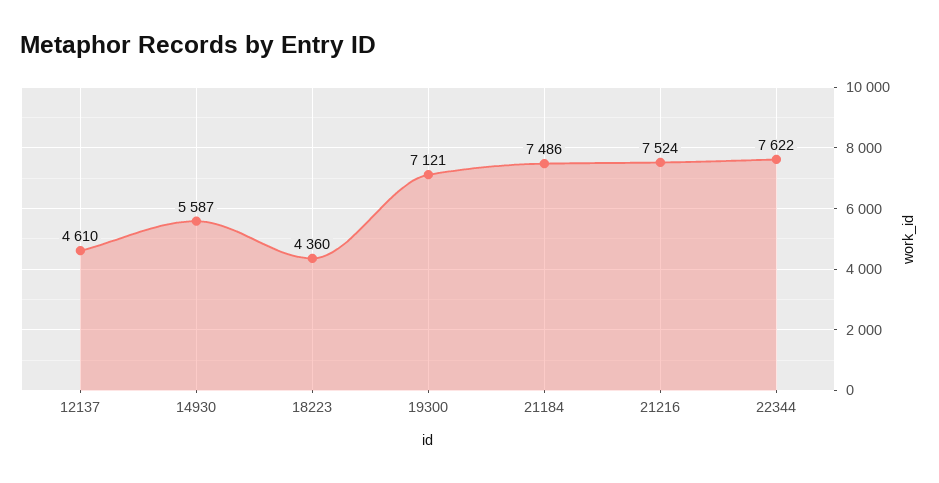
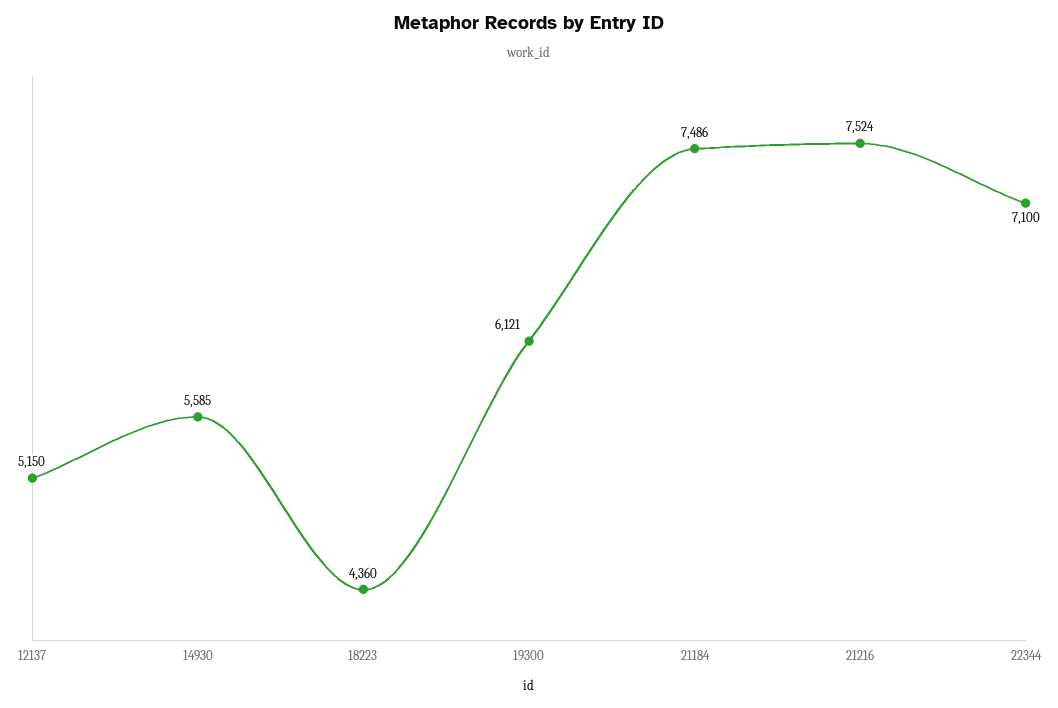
12137: 4610 -> 5150
14930: 5587 -> 5585
19300: 7121 -> 6121
22344: 7622 -> 7100

